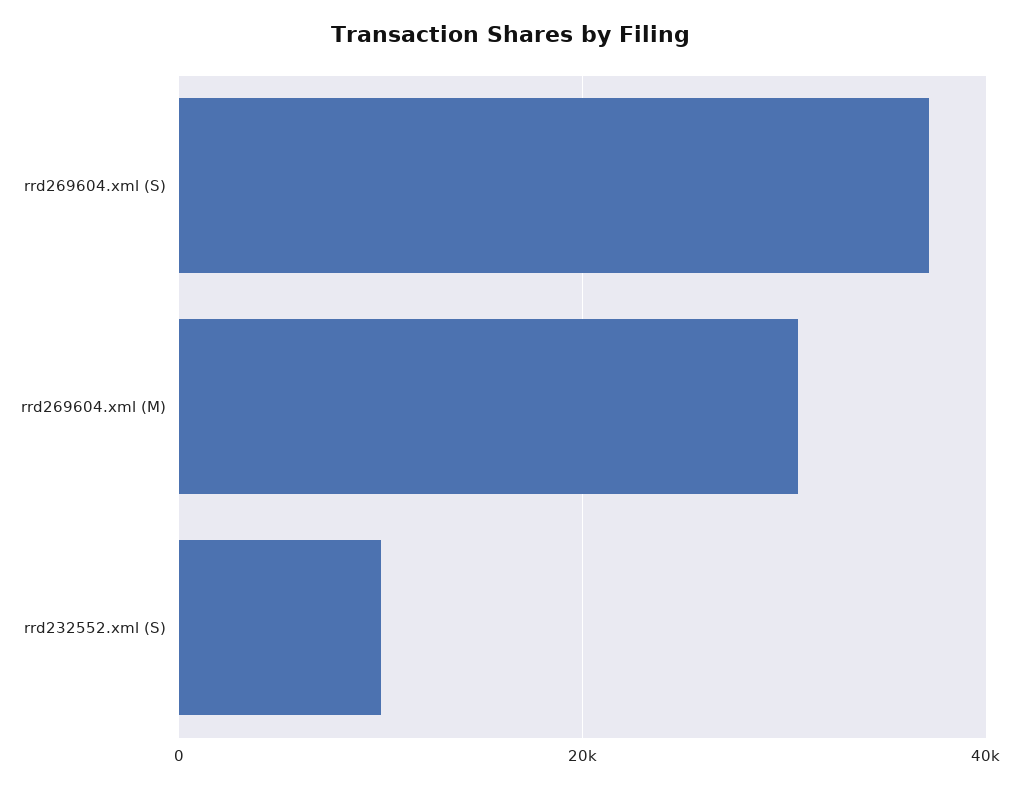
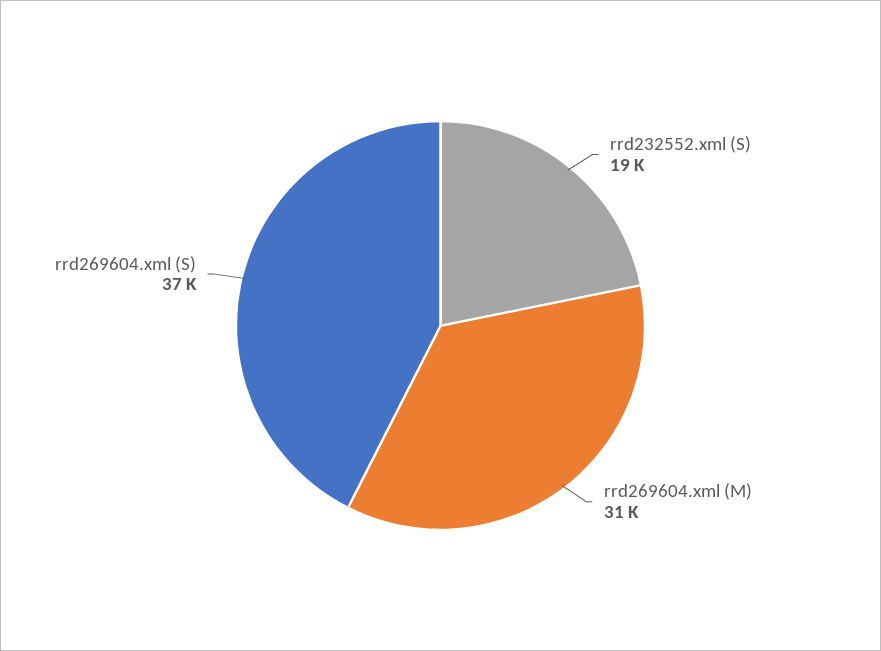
rrd232552.xml (S): 10000 -> 19000

